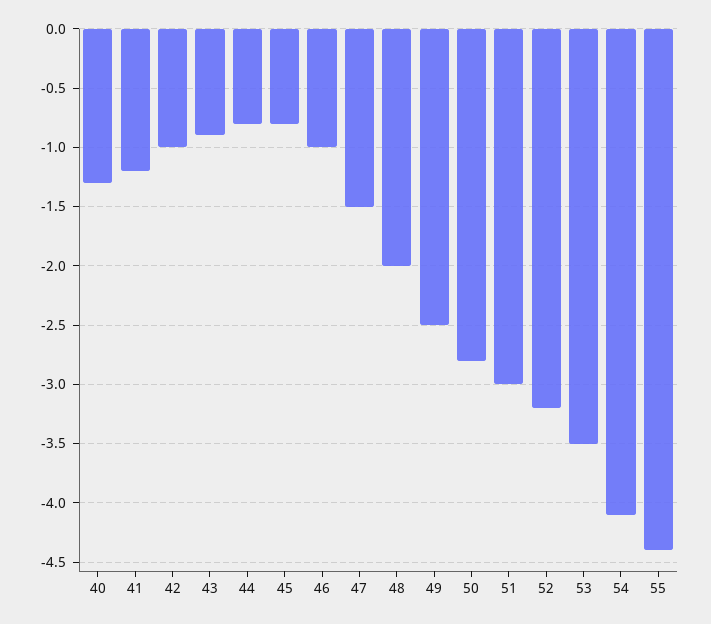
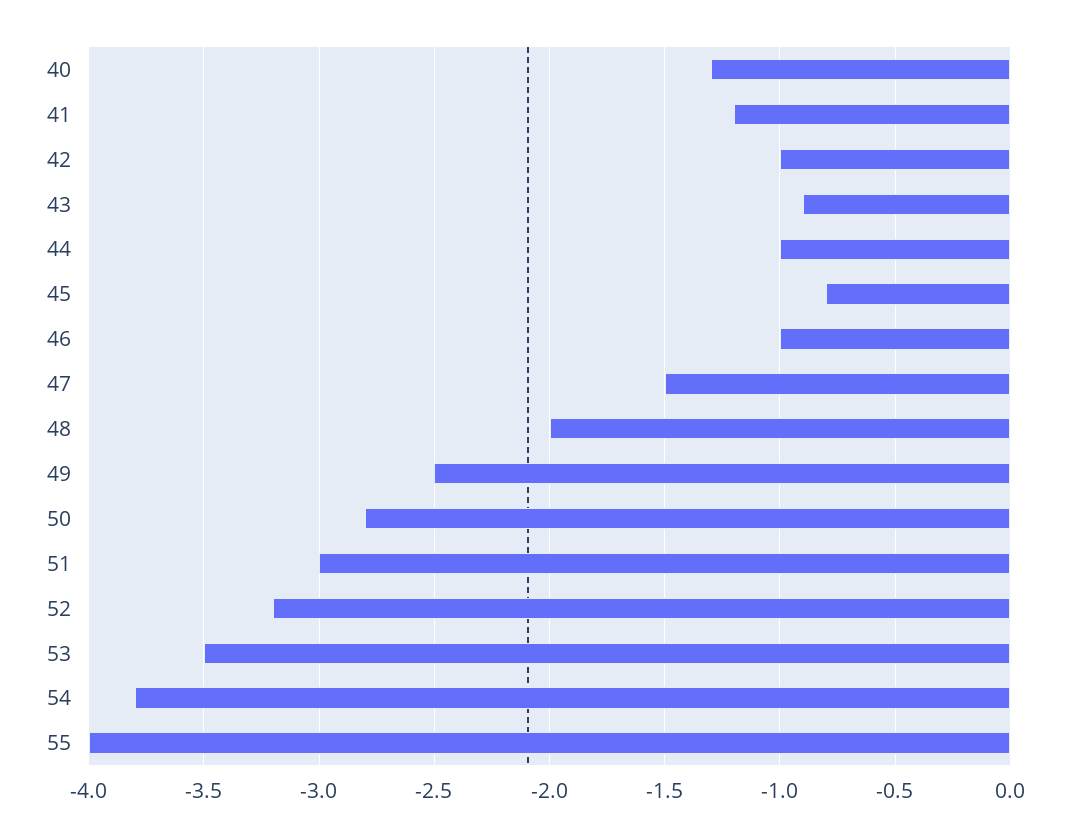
44: -0.8 -> -1
54: -4.1 -> -3.8
55: -4.4 -> -4

